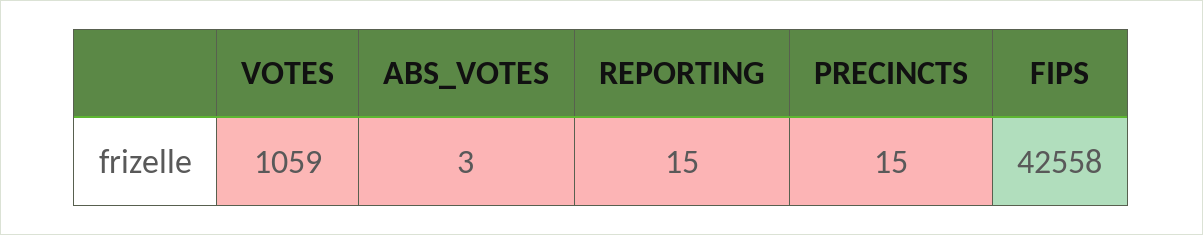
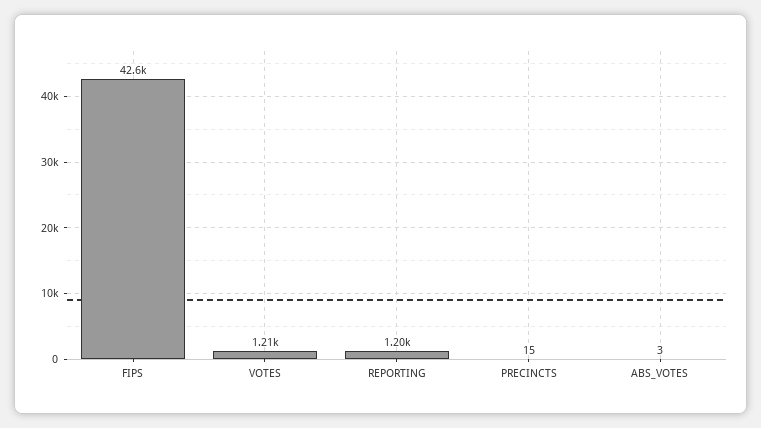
VOTES: 1059 -> 1210
REPORTING: 15 -> 1200

